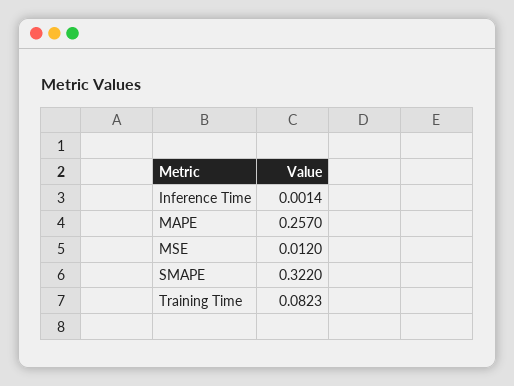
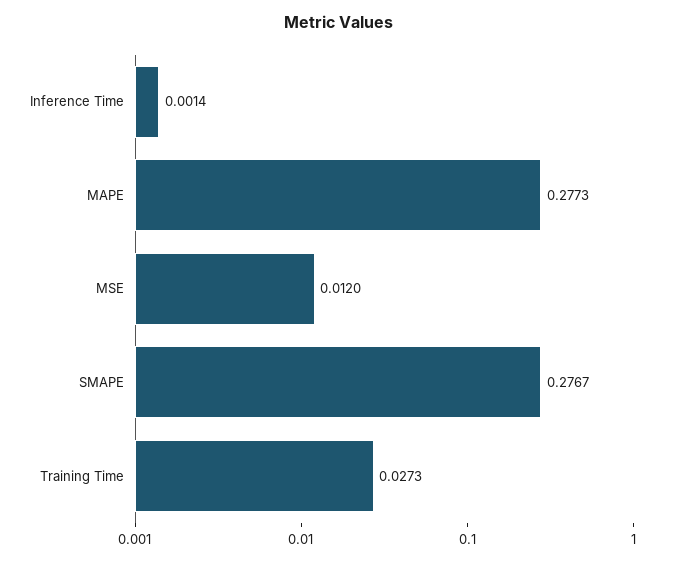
MAPE: 0.257 -> 0.2773
SMAPE: 0.322 -> 0.2767
Training Time: 0.0823 -> 0.0273

